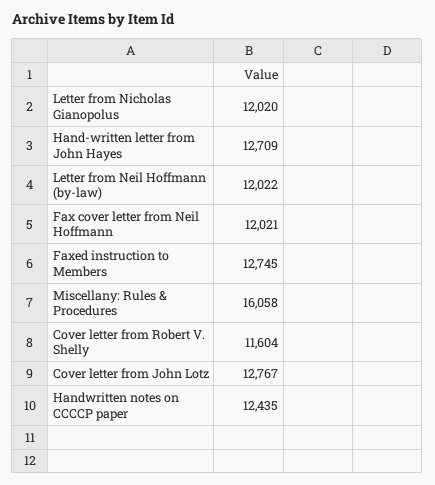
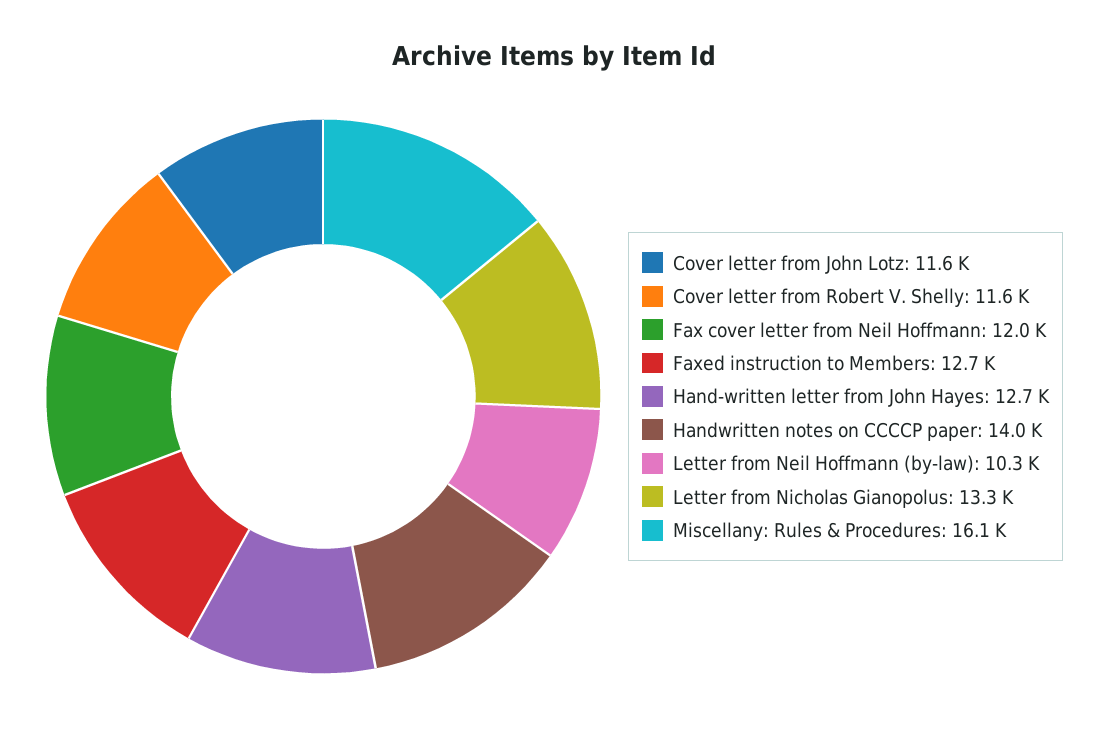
Letter from Nicholas Gianopolus: 12020 -> 13300
Letter from Neil Hoffmann (by-law): 12022 -> 10300
Cover letter from John Lotz: 12767 -> 11600
Handwritten notes on CCCCP paper: 12435 -> 14000

